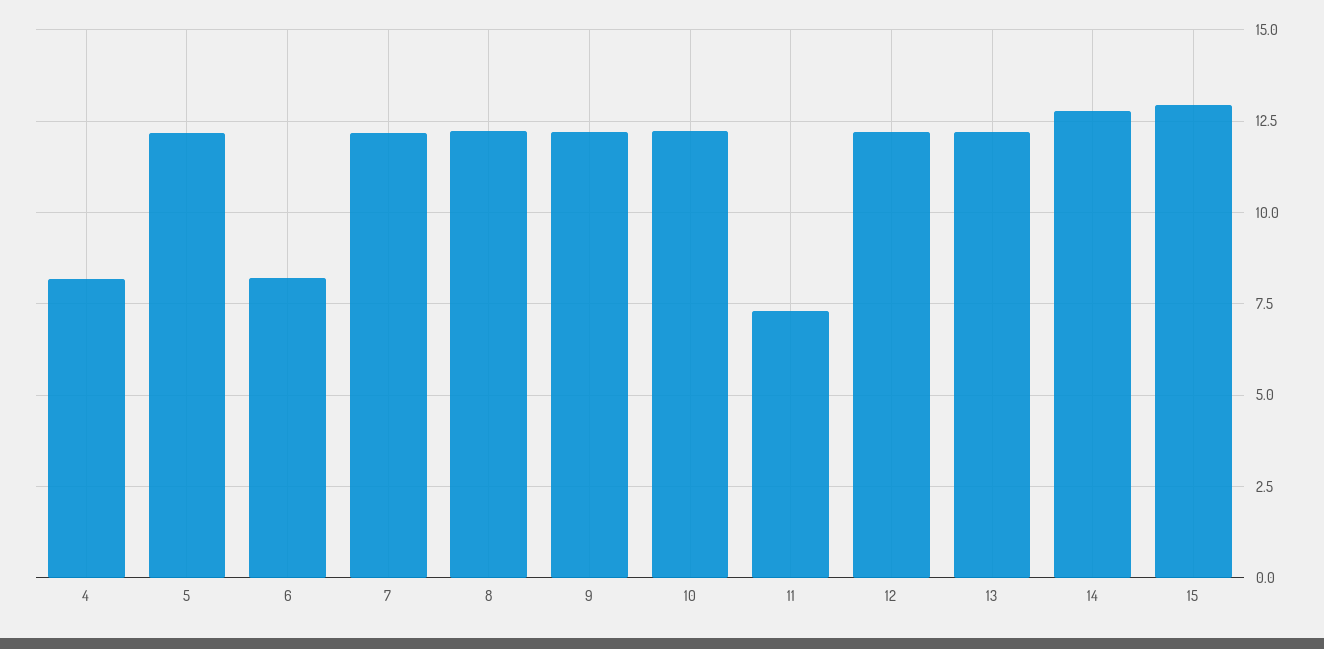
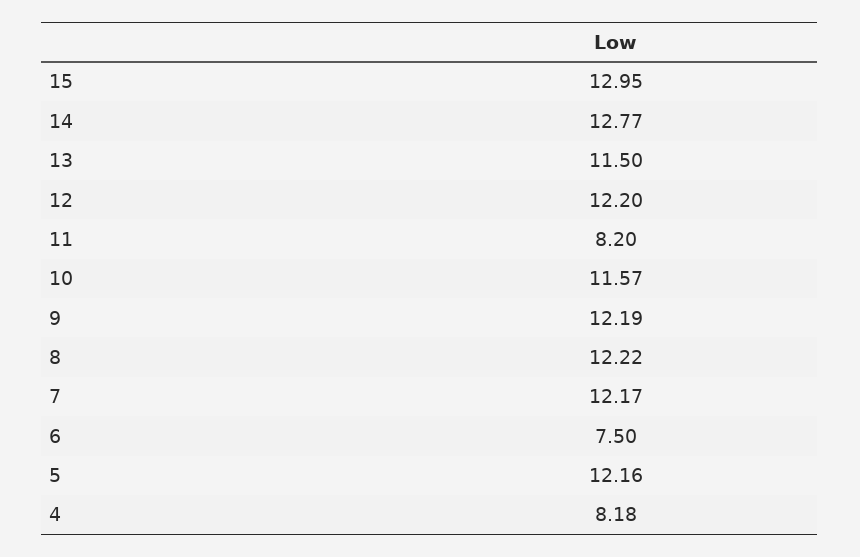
6: 8.25 -> 7.5
10: 12.25 -> 11.57
11: 7.25 -> 8.2
13: 12.25 -> 11.5

